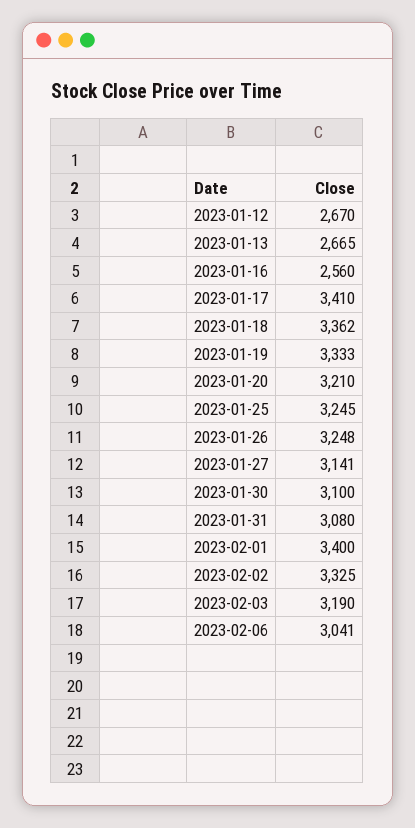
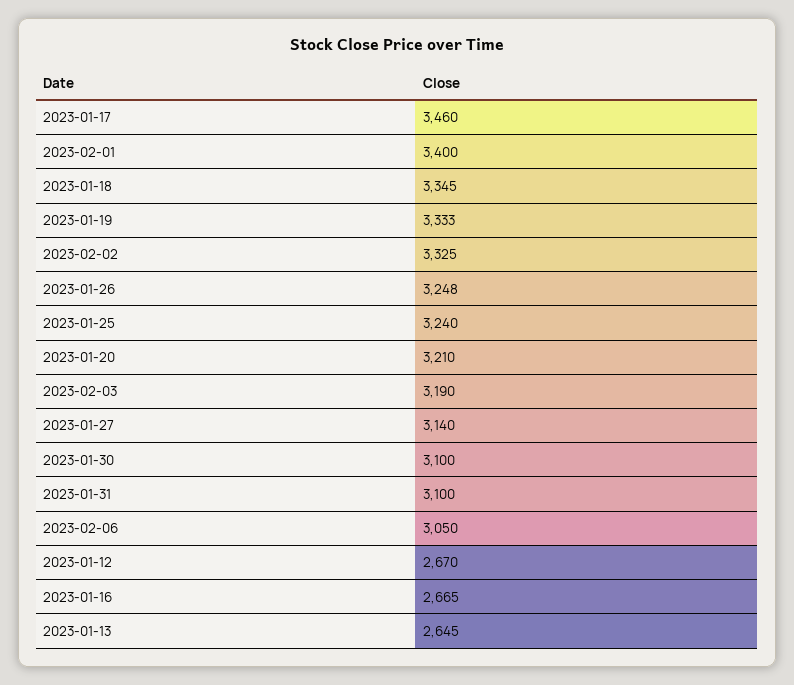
2023-01-13: 2665 -> 2645
2023-01-16: 2560 -> 2665
2023-01-17: 3410 -> 3460
2023-01-18: 3362 -> 3345
2023-01-25: 3245 -> 3240
2023-01-27: 3141 -> 3140
2023-01-31: 3080 -> 3100
2023-02-06: 3041 -> 3050

